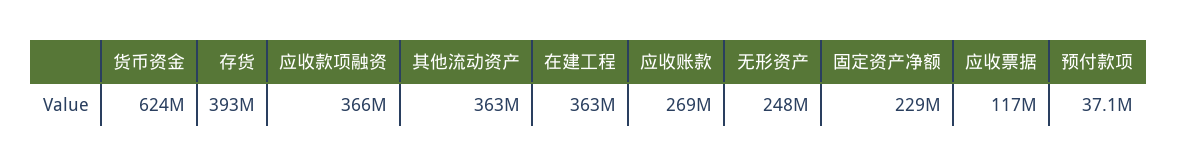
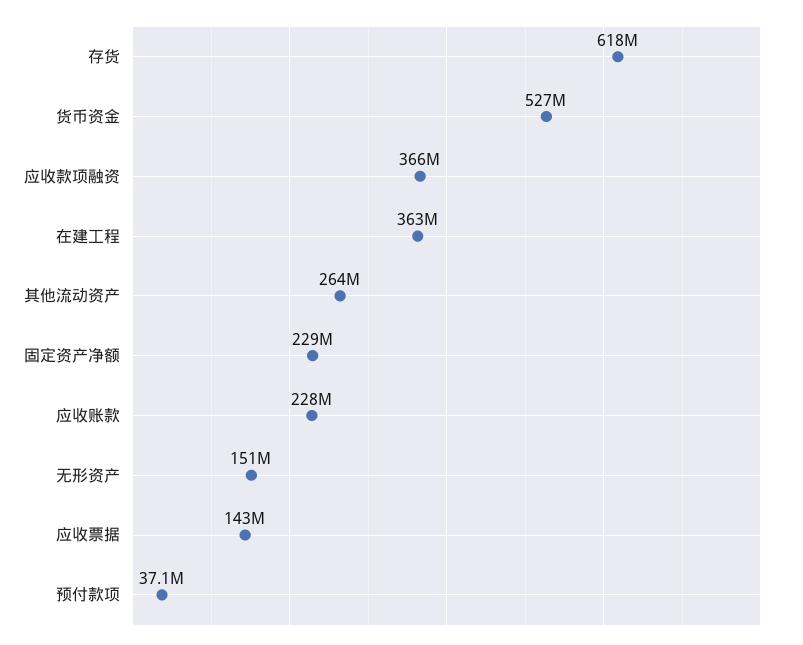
货币资金: 624000000 -> 527000000
存货: 393000000 -> 618000000
其他流动资产: 363000000 -> 264000000
应收账款: 269000000 -> 228000000
无形资产: 248000000 -> 151000000
应收票据: 117000000 -> 143000000

